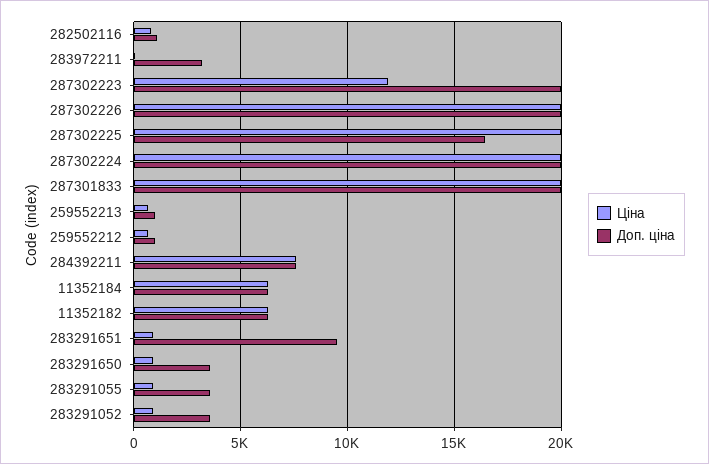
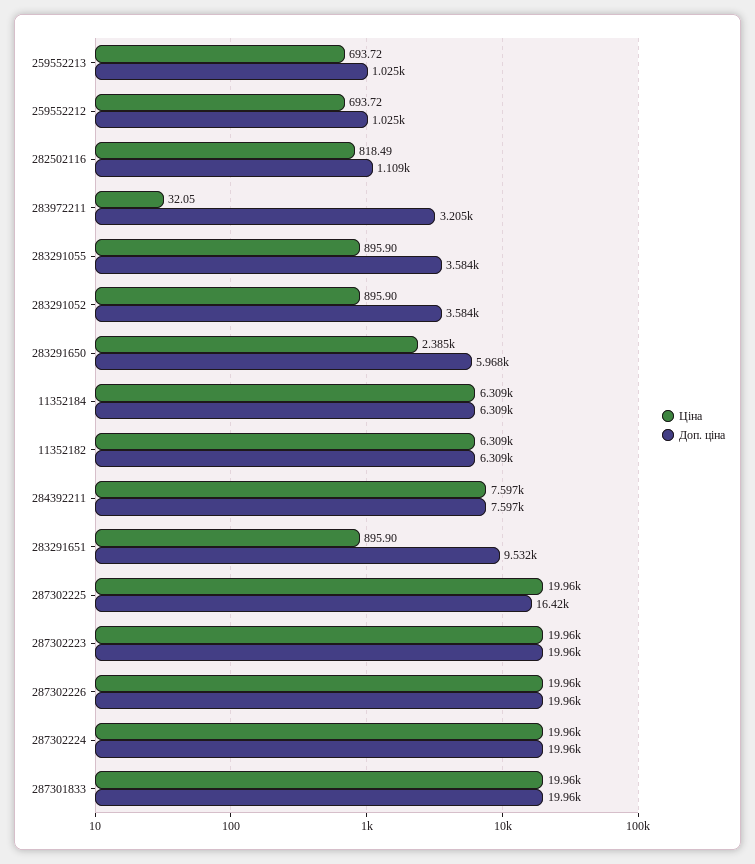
Ціна, 287302223: 12000 -> 19960
Ціна, 283291650: 1000 -> 2385
Доп. ціна, 283291650: 3500 -> 5968

